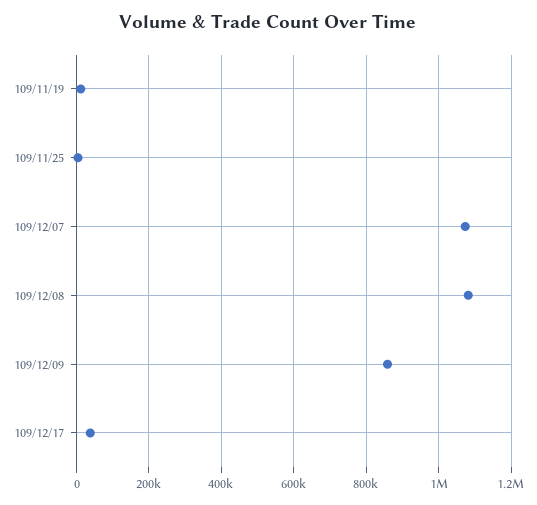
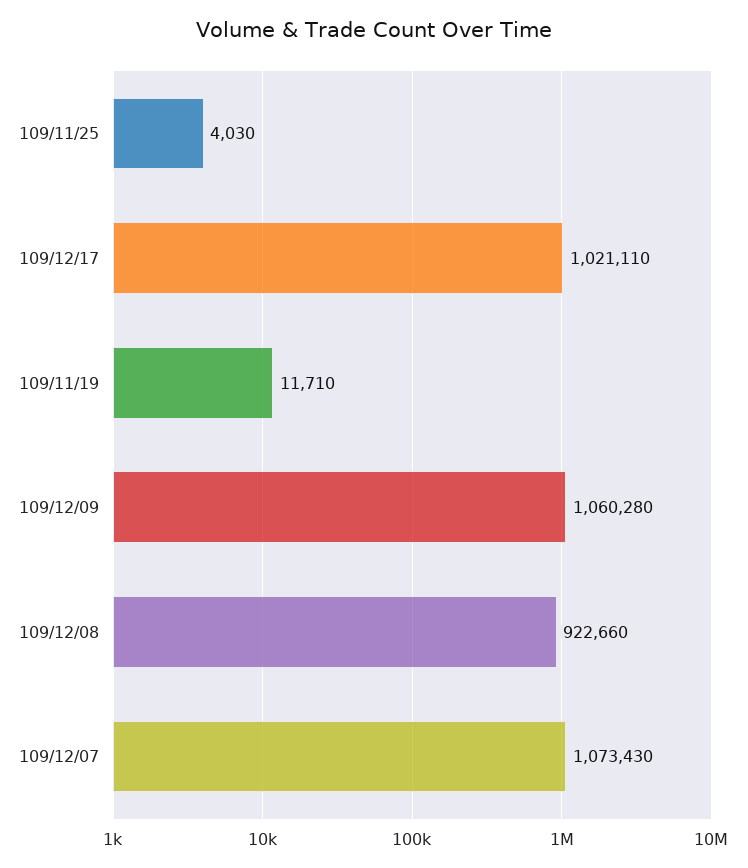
109/12/08: 1080000 -> 922660
109/12/09: 860000 -> 1060280
109/12/17: 40000 -> 1021110

